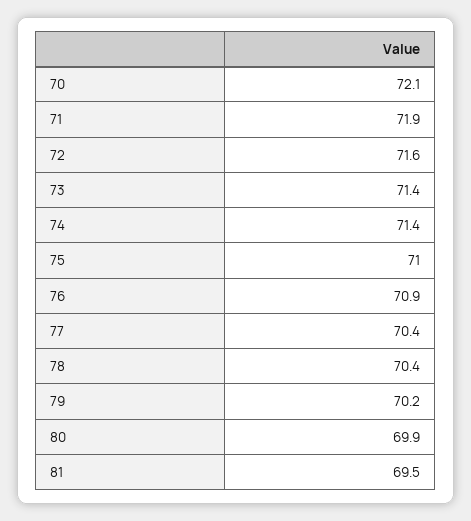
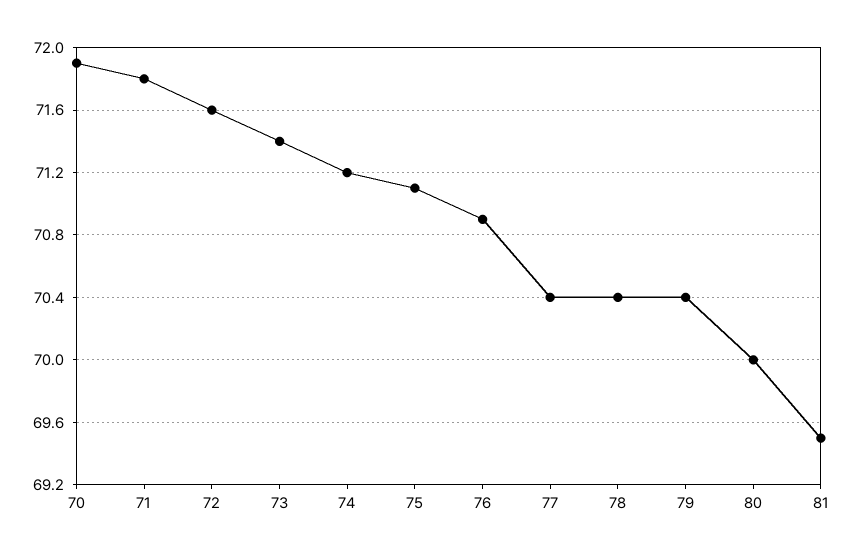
70: 72.1 -> 71.9
71: 71.9 -> 71.8
74: 71.4 -> 71.2
75: 71 -> 71.1
79: 70.2 -> 70.4
80: 69.9 -> 70

